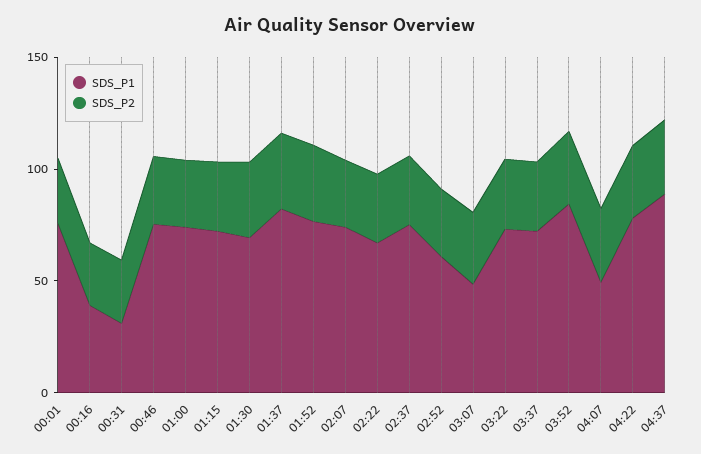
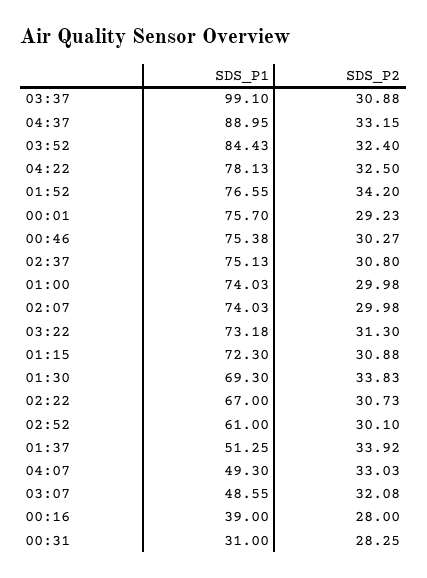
SDS_P1, 01:37: 80 -> 51.25
SDS_P1, 03:37: 70 -> 99.1

